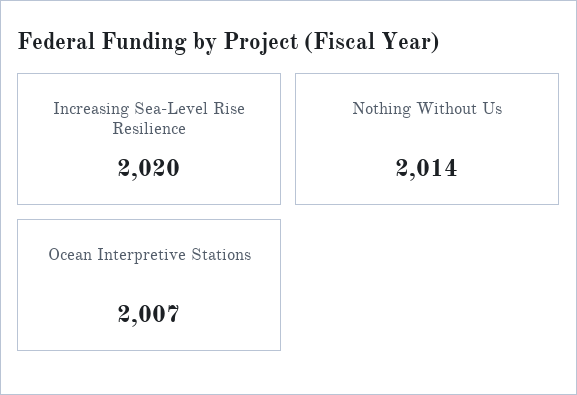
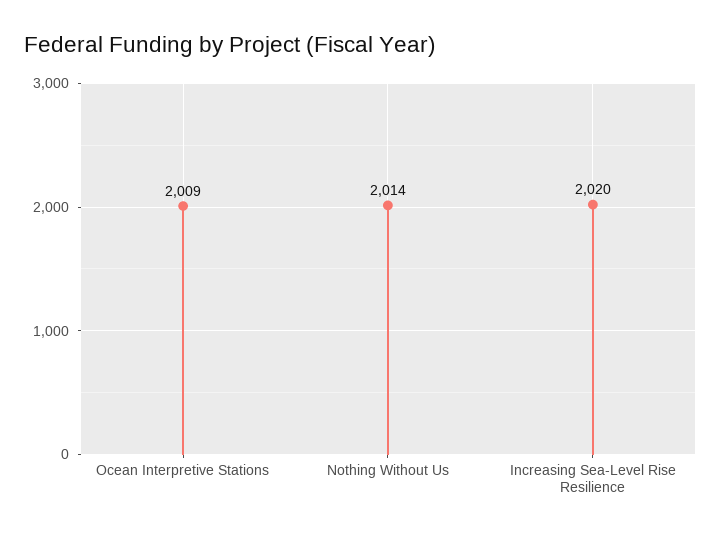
Ocean Interpretive Stations: 2007 -> 2009

